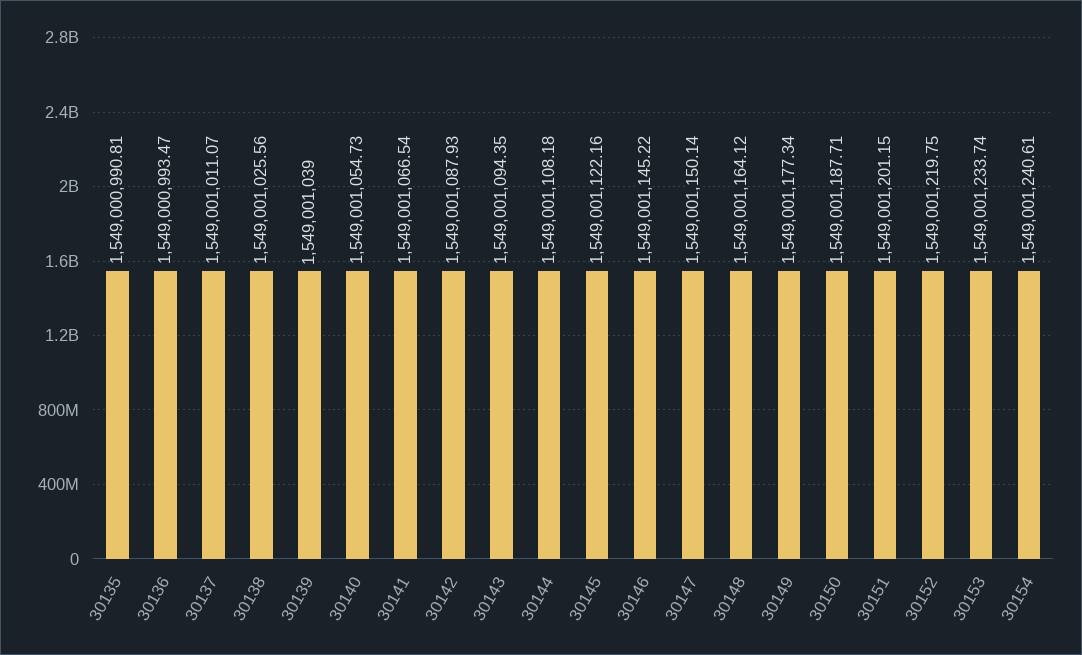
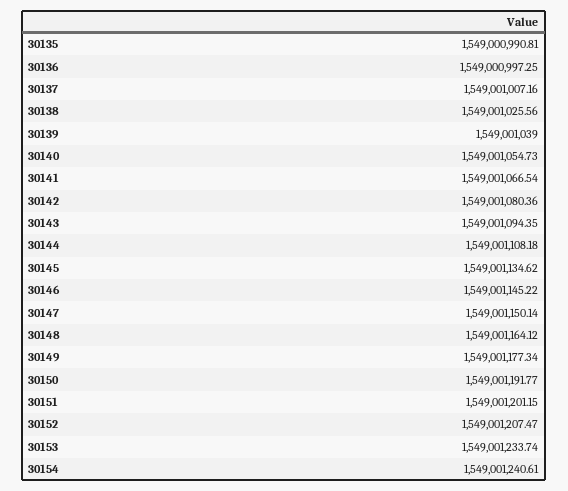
30136: 1549000993.47 -> 1549000997.25
30137: 1549001011.07 -> 1549001007.16
30142: 1549001087.93 -> 1549001080.36
30145: 1549001122.16 -> 1549001134.62
30150: 1549001187.71 -> 1549001191.77
30152: 1549001219.75 -> 1549001207.47

